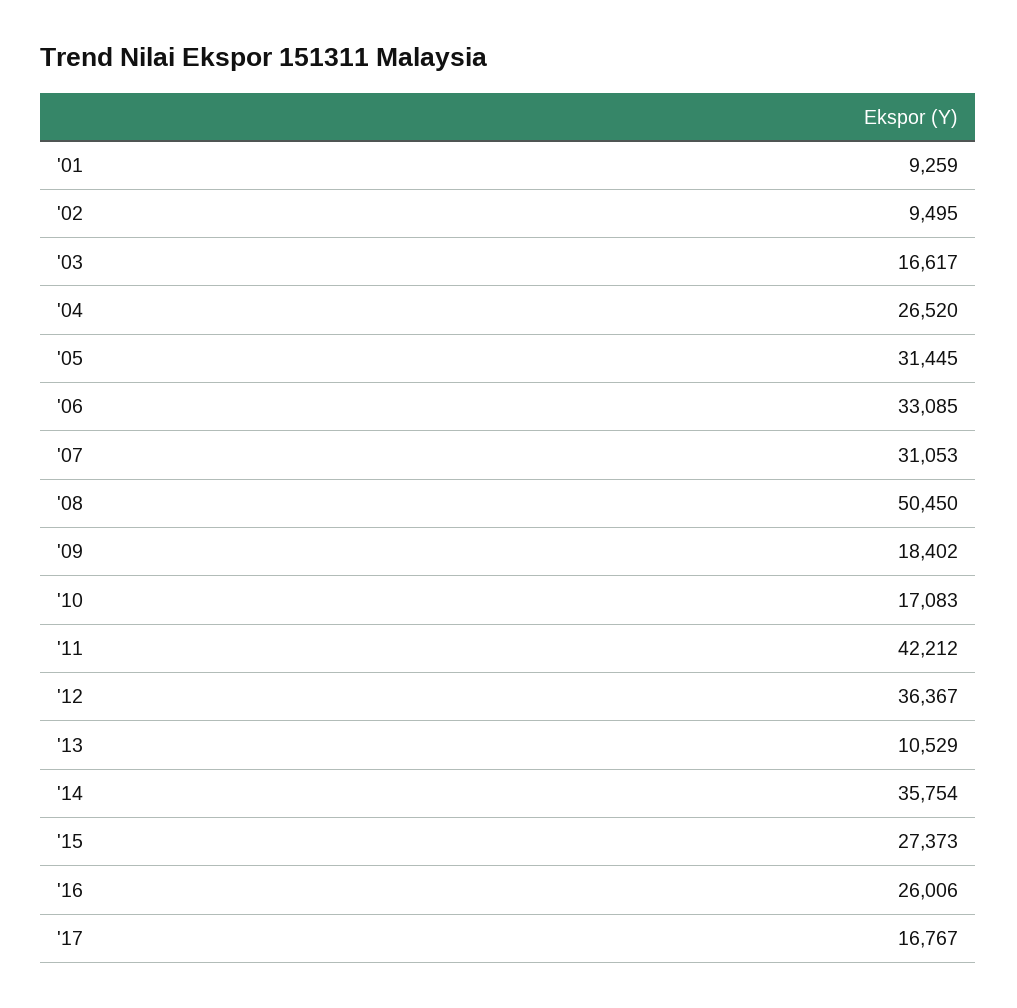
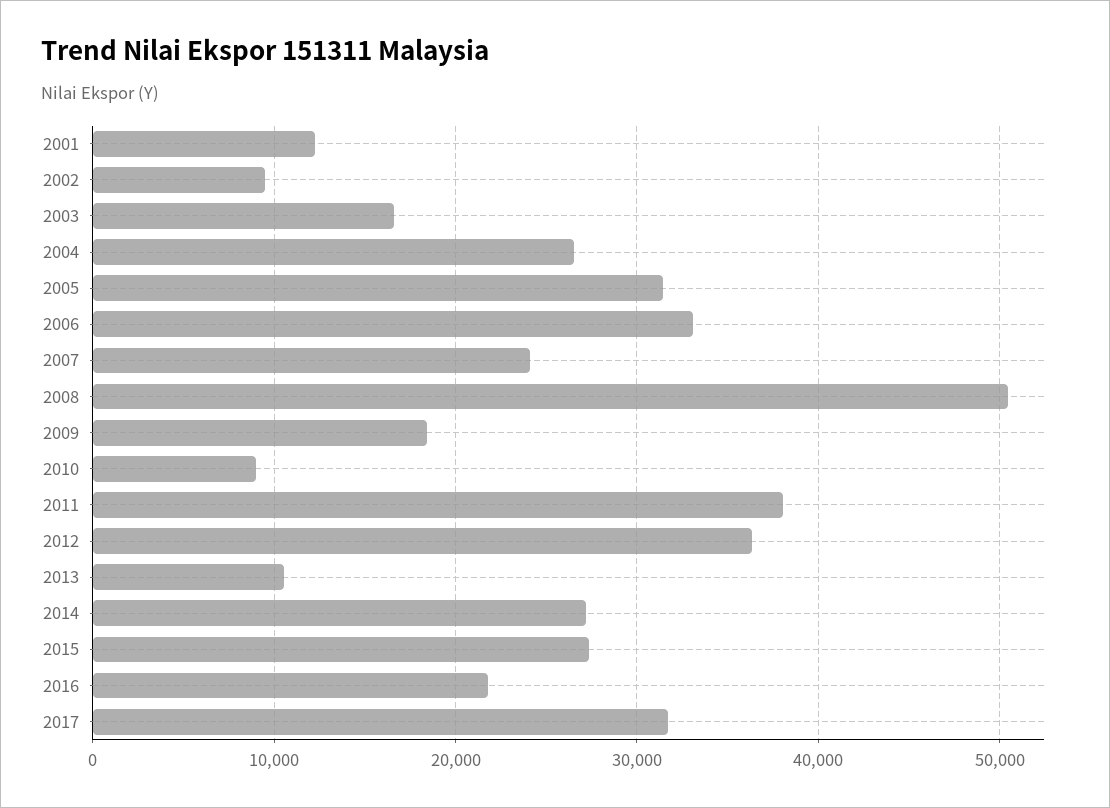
'01: 9259 -> 12000
'07: 31053 -> 24000
'10: 17083 -> 9000
'11: 42212 -> 38000
'14: 35754 -> 27000
'16: 26006 -> 22000
'17: 16767 -> 32000

